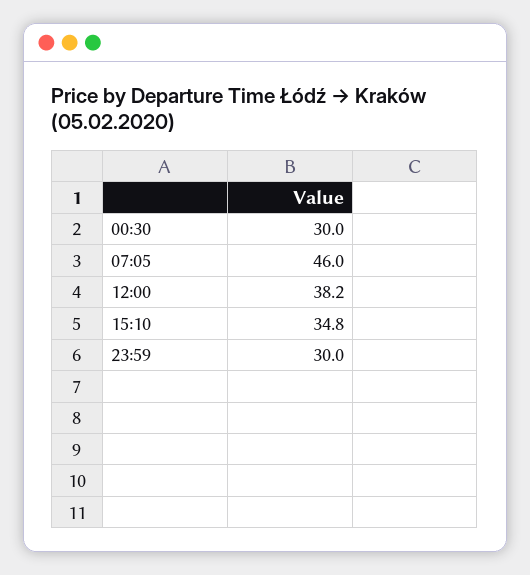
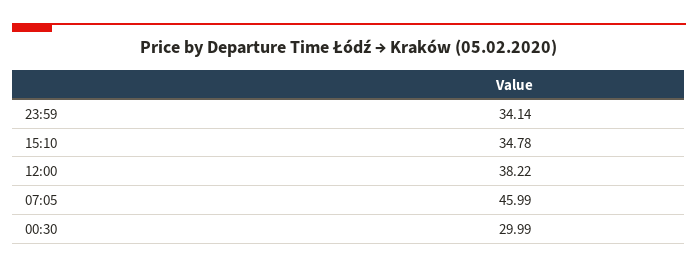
23:59: 30 -> 34.14

